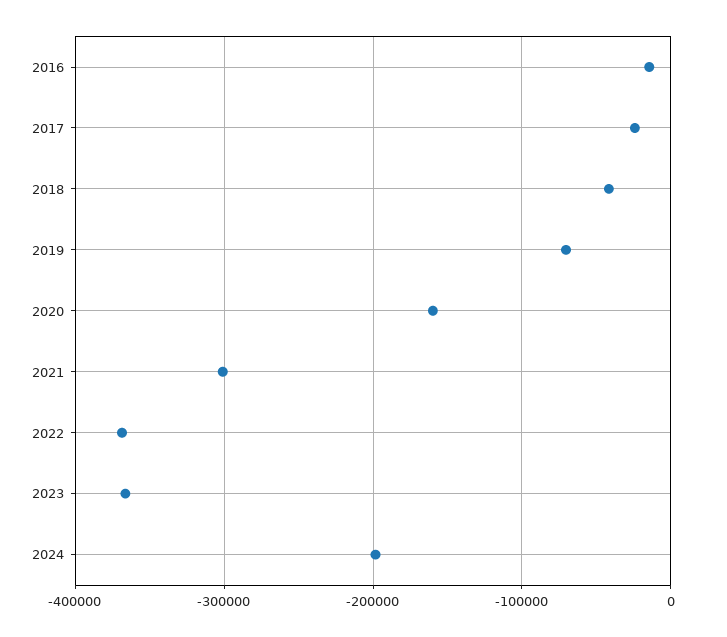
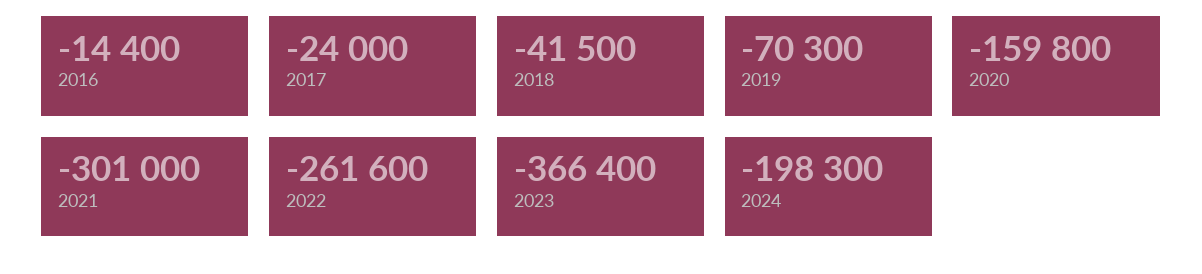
2022: -370000 -> -261600

